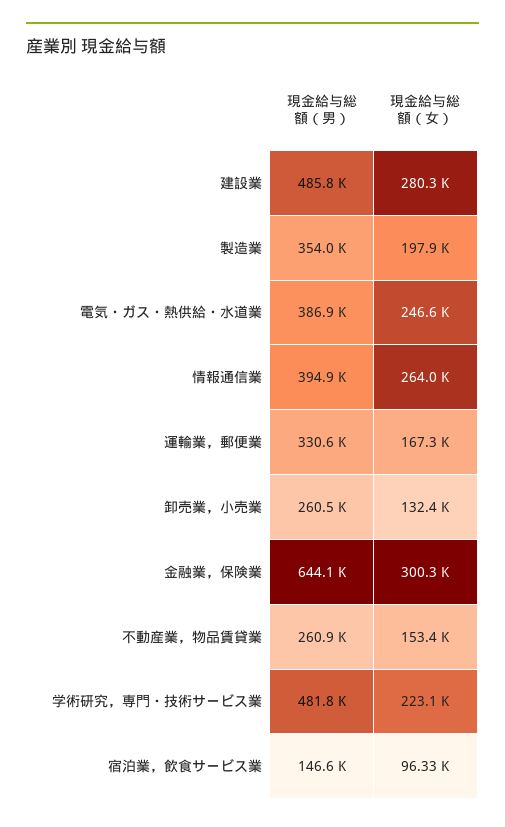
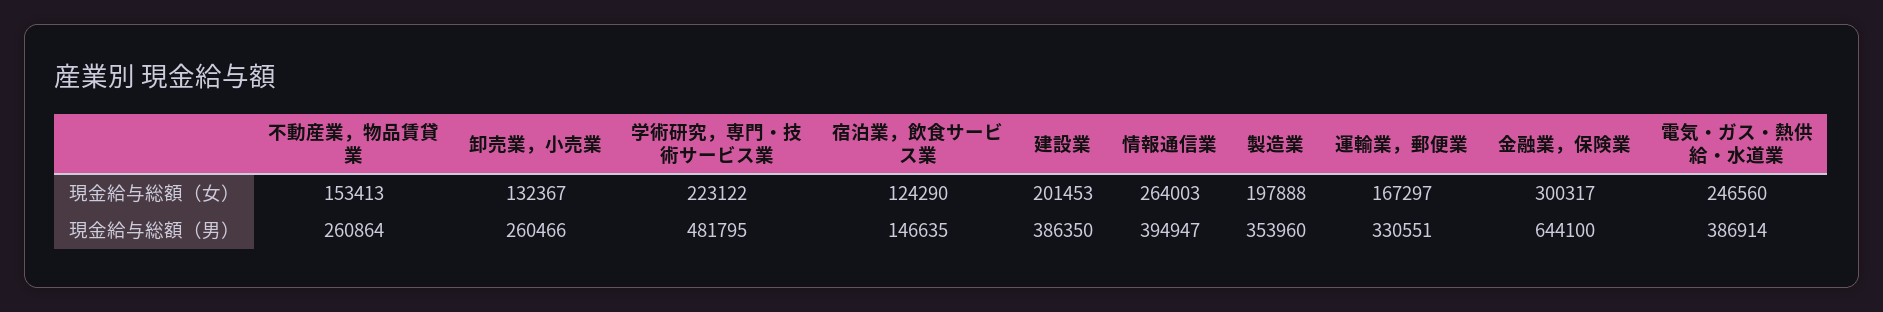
現金給与総額（男）, 建設業: 485800 -> 386350
現金給与総額（女）, 建設業: 280300 -> 201453
現金給与総額（女）, 宿泊業，飲食サービス業: 96330 -> 124290

